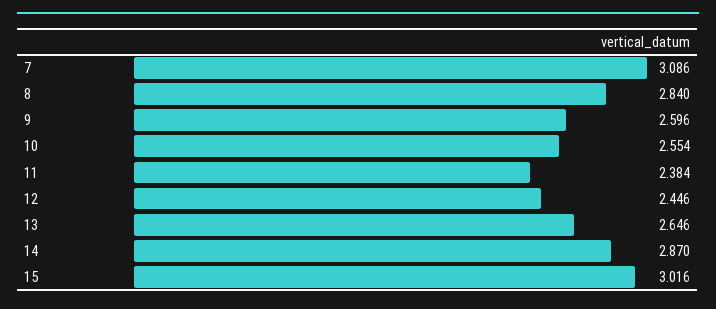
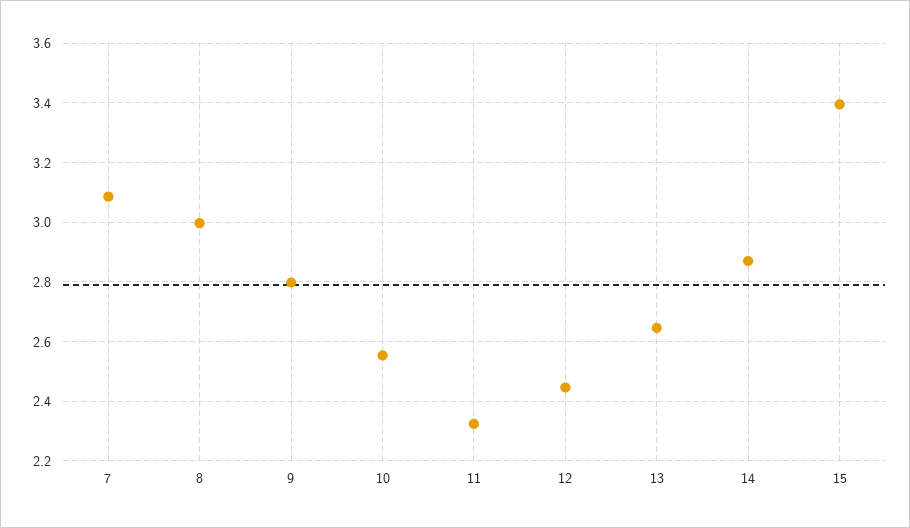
8: 2.84 -> 3
9: 2.596 -> 2.8
11: 2.384 -> 2.325
15: 3.016 -> 3.4

